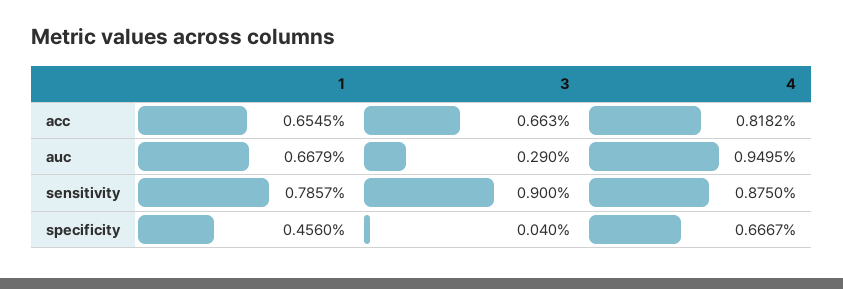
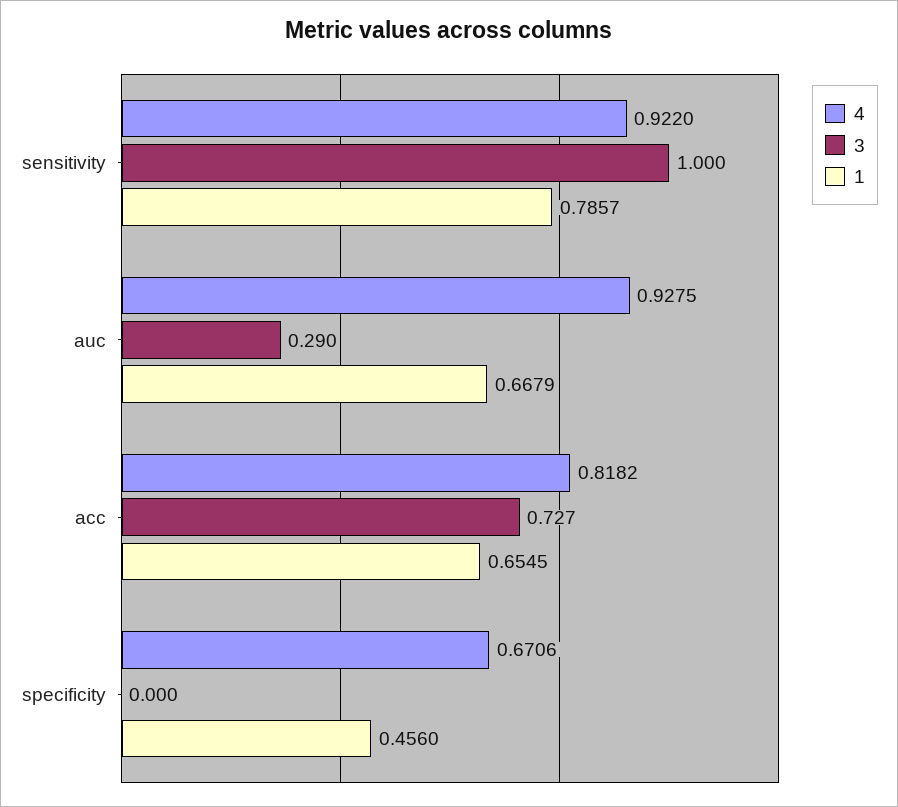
3, acc: 0.663 -> 0.727
4, auc: 0.9495 -> 0.9275
3, sensitivity: 0.9 -> 1
4, sensitivity: 0.875 -> 0.922
3, specificity: 0.04 -> 0
4, specificity: 0.6667 -> 0.6706

